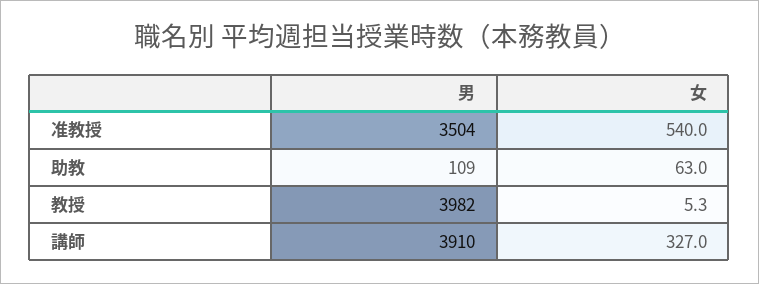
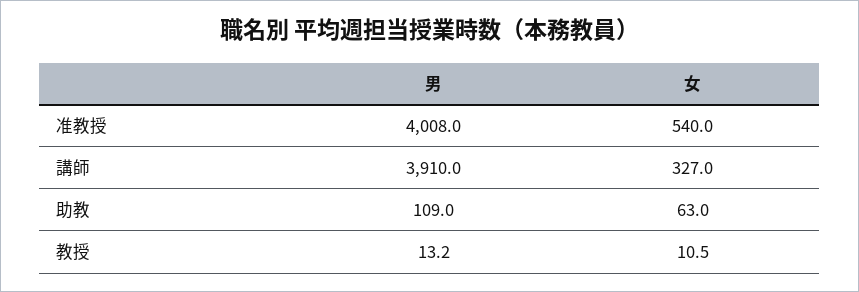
男, 准教授: 3504 -> 4008
男, 教授: 3982 -> 13.2
女, 教授: 5.3 -> 10.5

